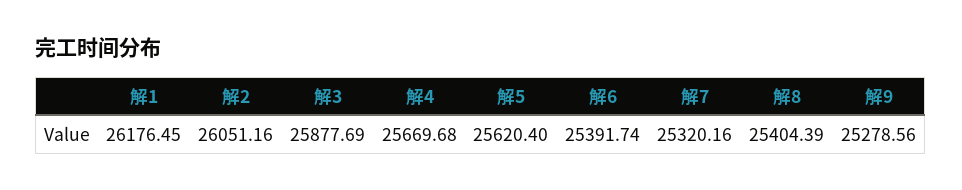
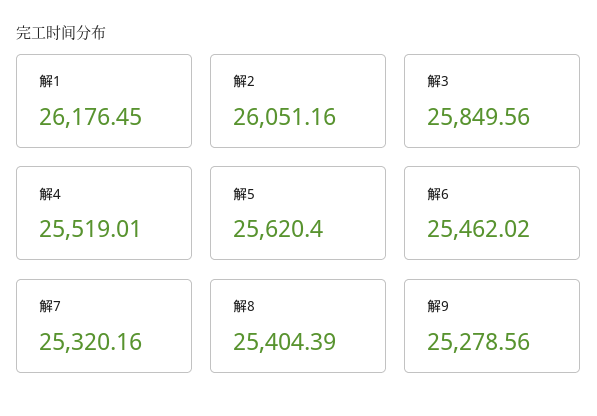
解3: 25877.69 -> 25849.56
解4: 25669.68 -> 25519.01
解6: 25391.74 -> 25462.02

